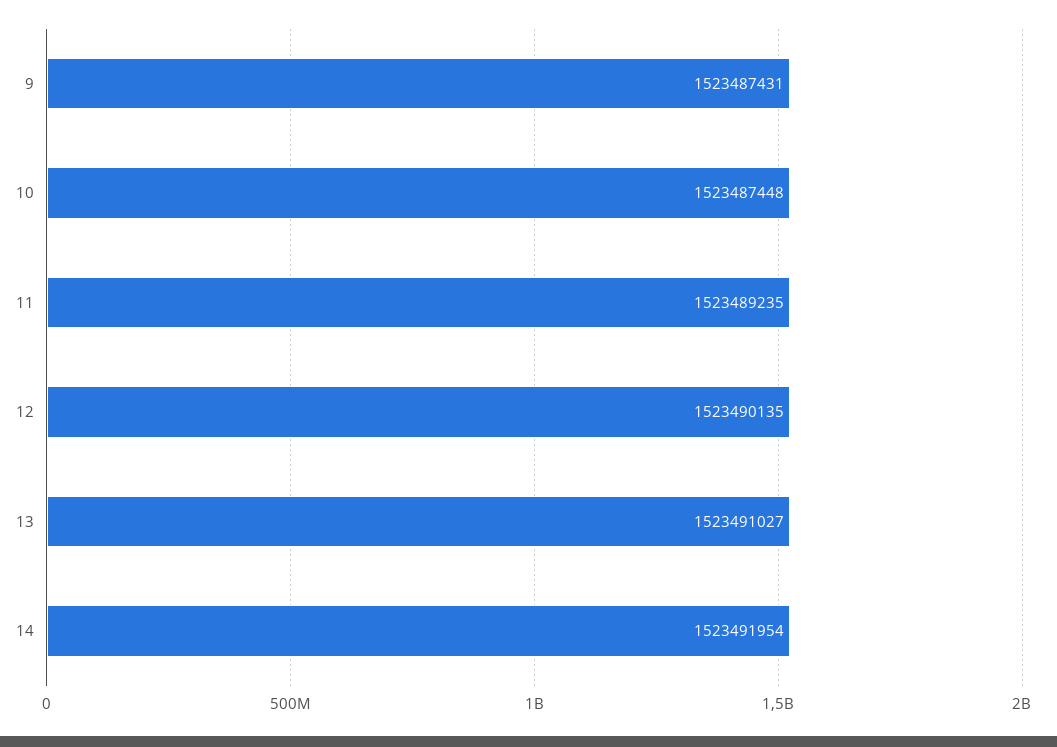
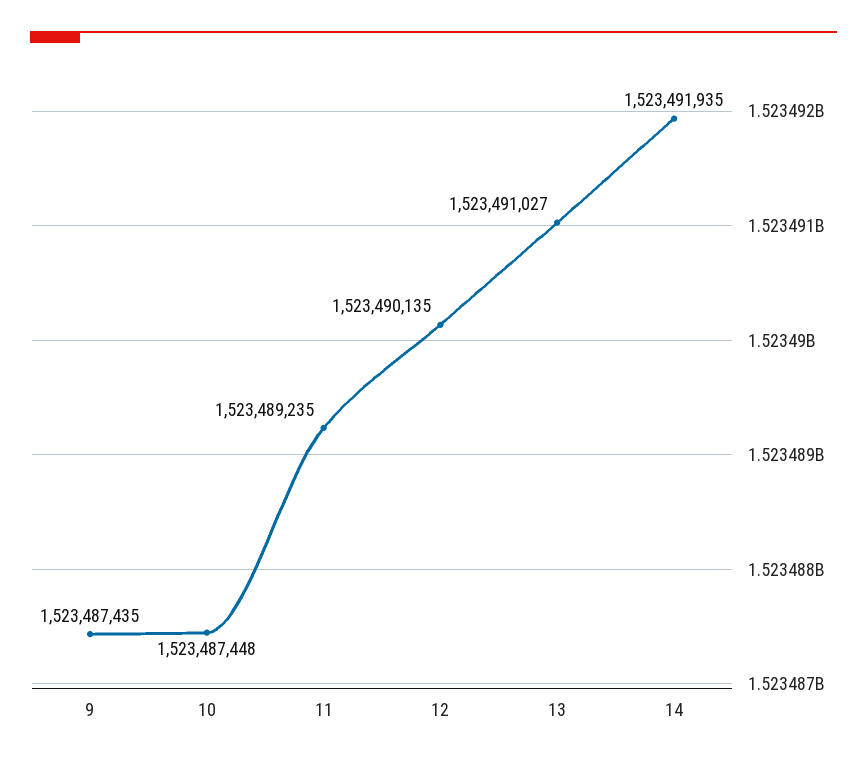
9: 1523487431 -> 1523487435
14: 1523491954 -> 1523491935

